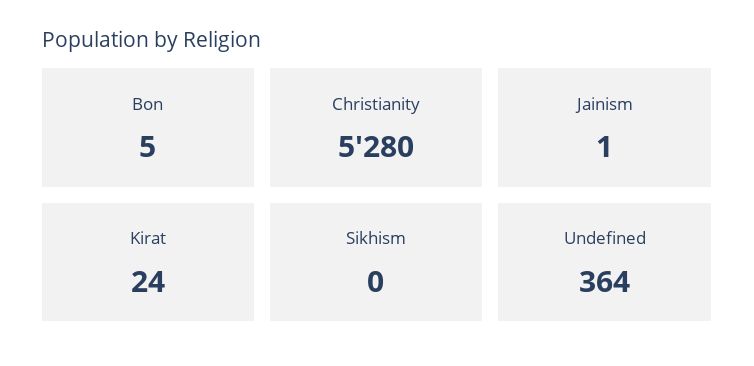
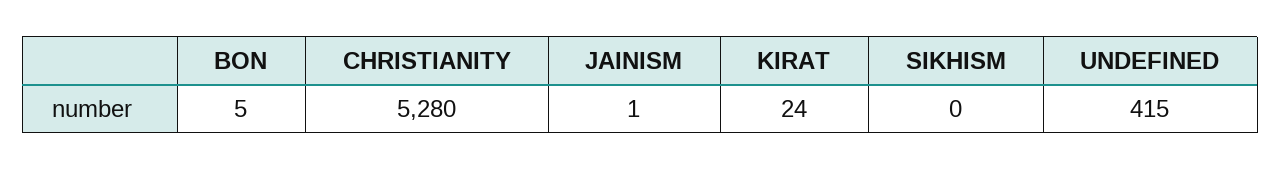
Undefined: 364 -> 415

